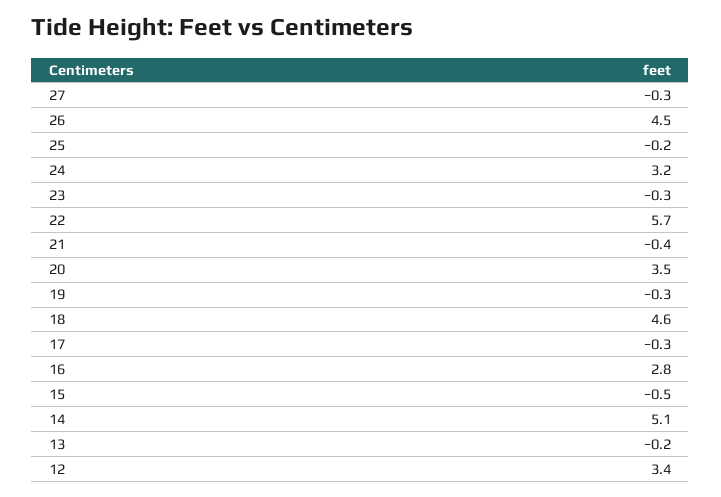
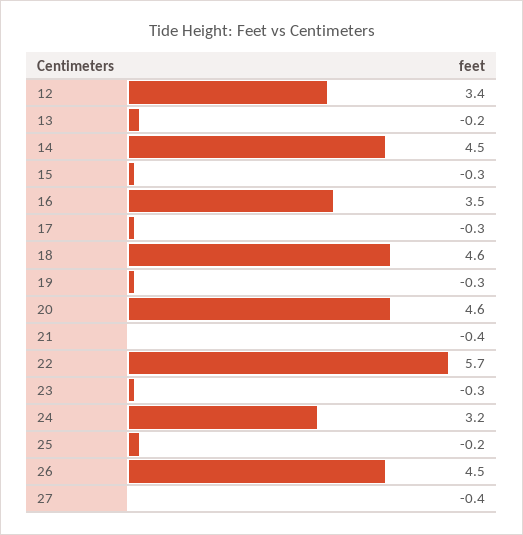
27: -0.3 -> -0.4
20: 3.5 -> 4.6
16: 2.8 -> 3.5
15: -0.5 -> -0.3
14: 5.1 -> 4.5

